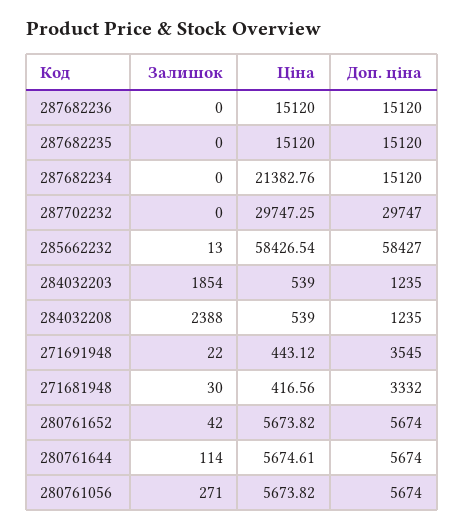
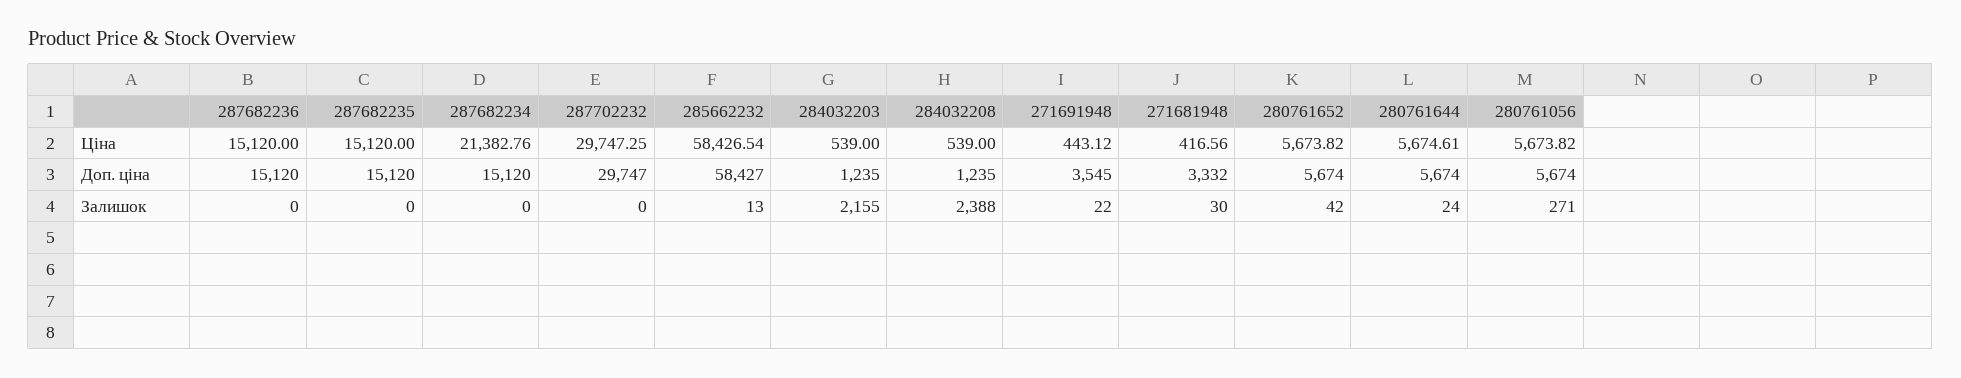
Залишок, 284032203: 1854 -> 2155
Залишок, 280761644: 114 -> 24

